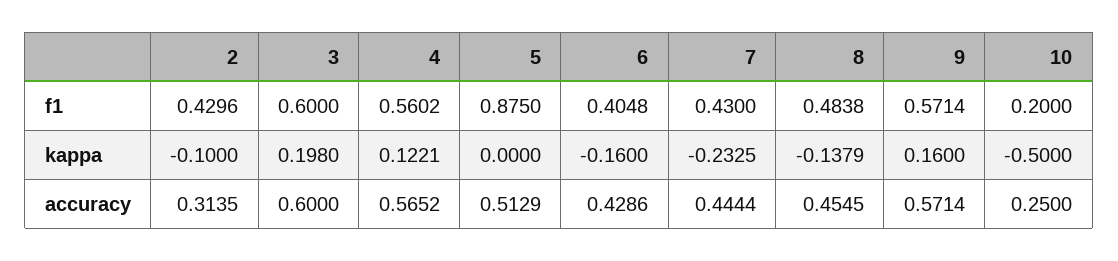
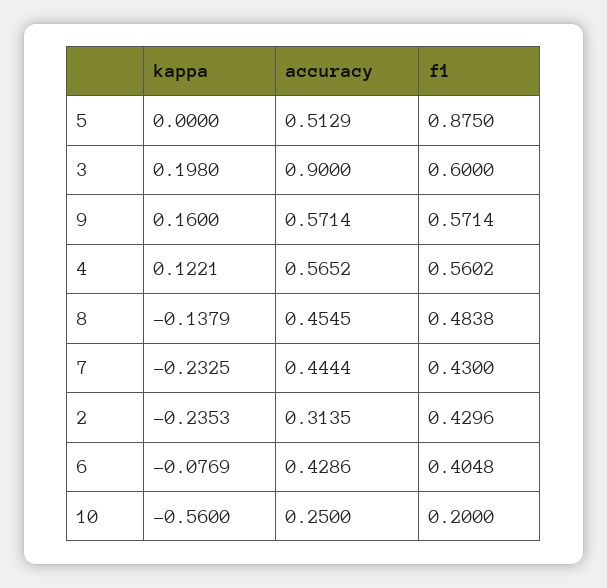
2, kappa: -0.1 -> -0.2353
6, kappa: -0.16 -> -0.0769
10, kappa: -0.5 -> -0.56
3, accuracy: 0.6 -> 0.9

